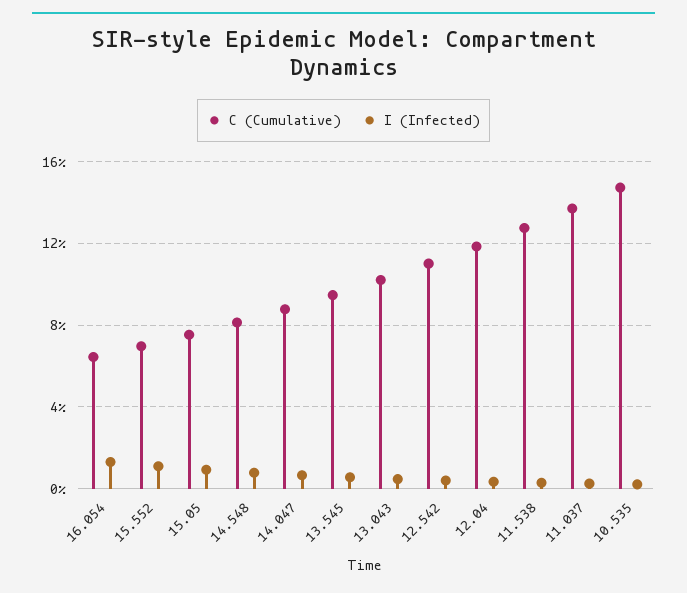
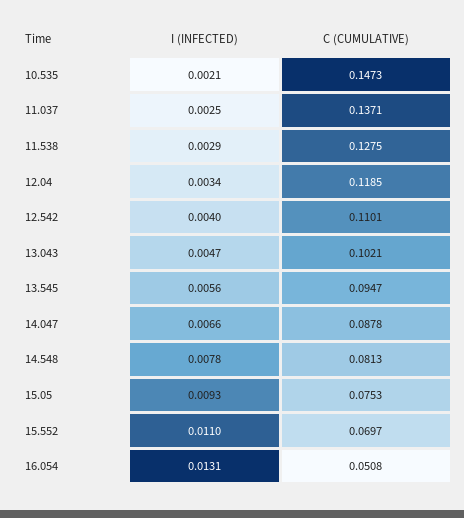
C (Cumulative), 16.054: 0.065 -> 0.0508

